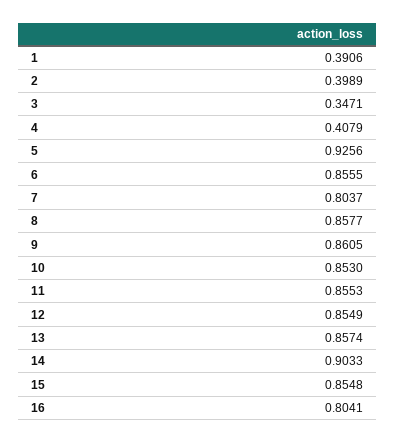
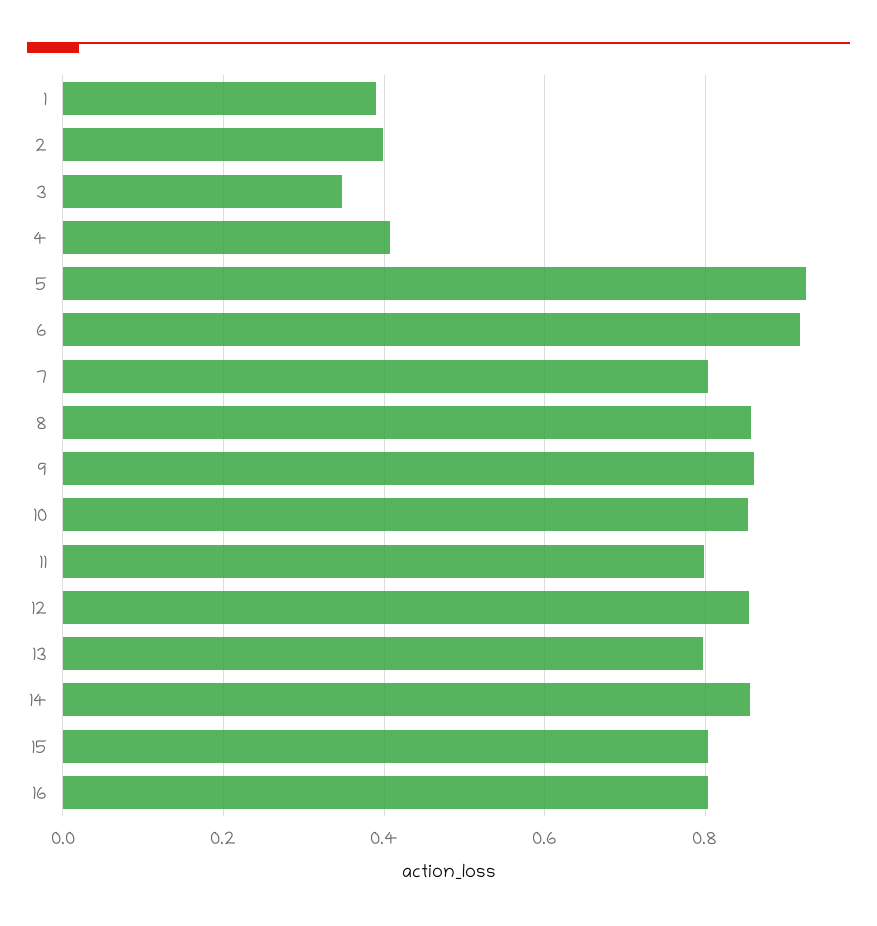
6: 0.8555 -> 0.92
11: 0.8553 -> 0.8
13: 0.8574 -> 0.8
14: 0.9033 -> 0.86
15: 0.8548 -> 0.8

